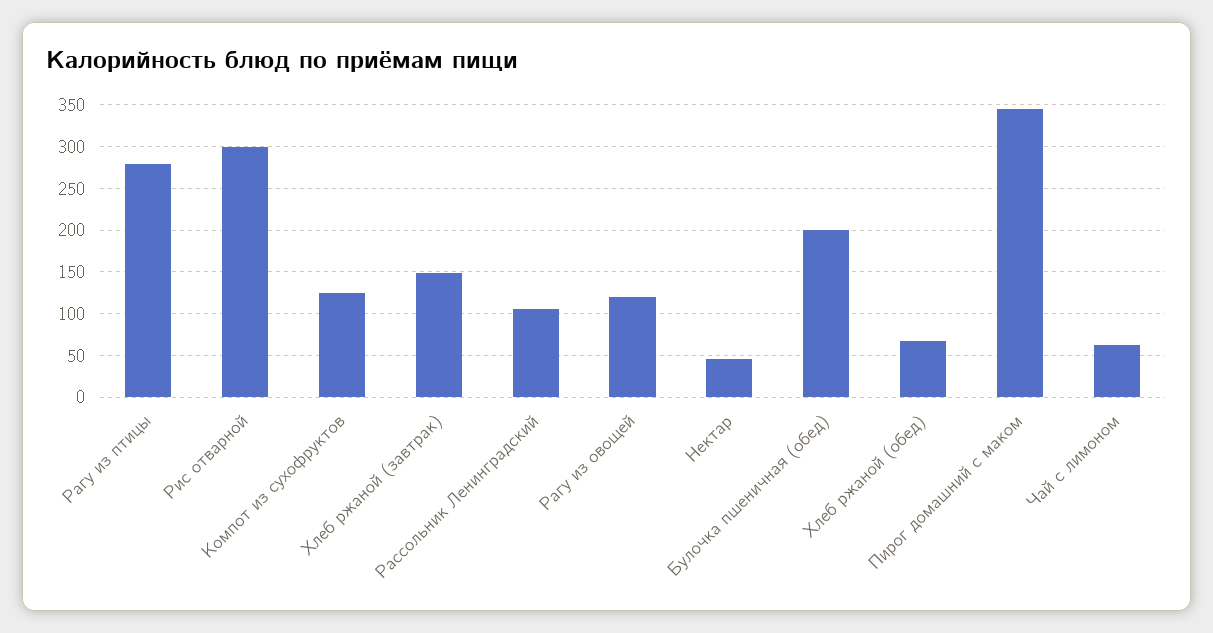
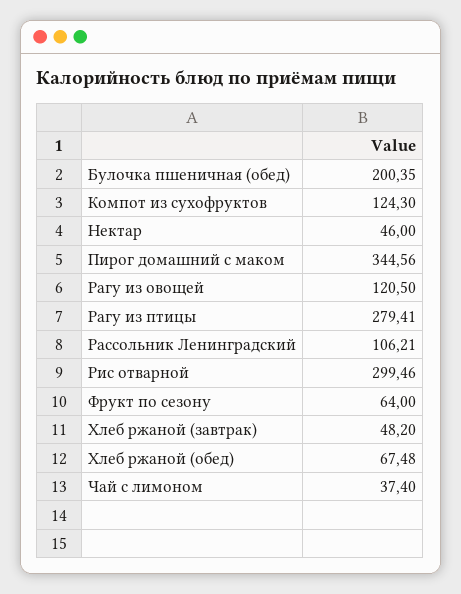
Хлеб ржаной (завтрак): 150 -> 48.2
Чай с лимоном: 60 -> 37.4
Фрукт по сезону: none -> 64

